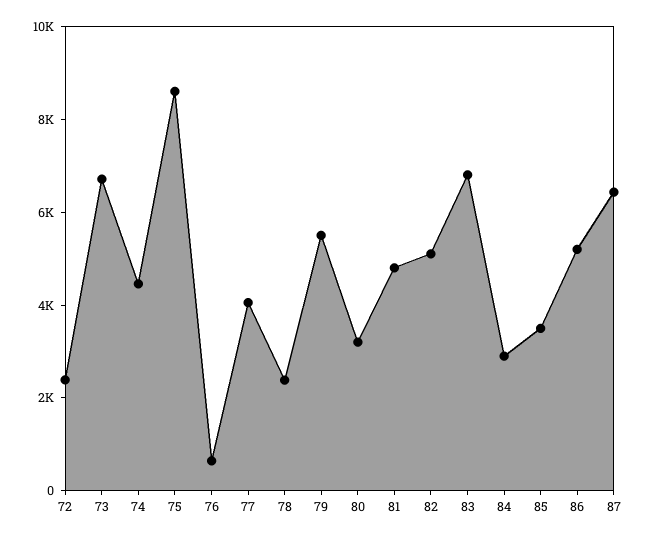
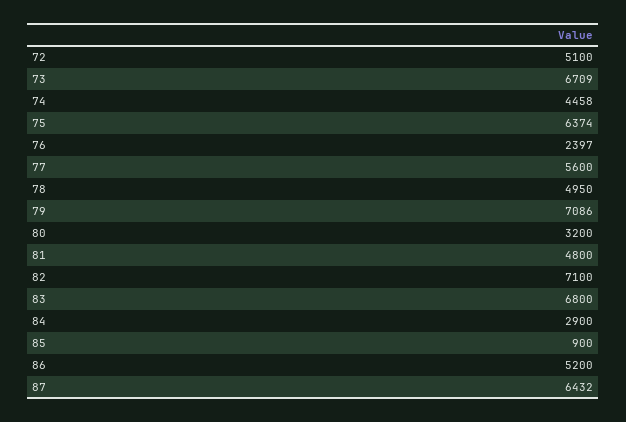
72: 2500 -> 5100
75: 8500 -> 6374
76: 500 -> 2397
77: 4000 -> 5600
78: 2500 -> 4950
79: 5500 -> 7086
82: 5000 -> 7100
85: 3500 -> 900

